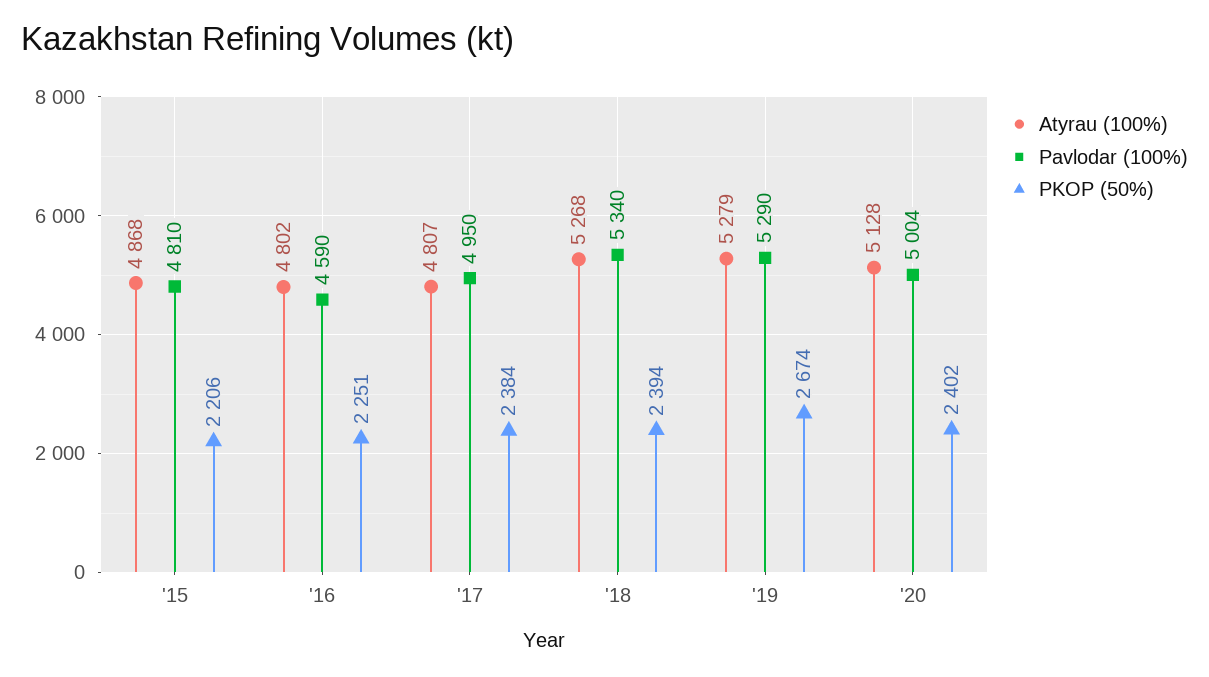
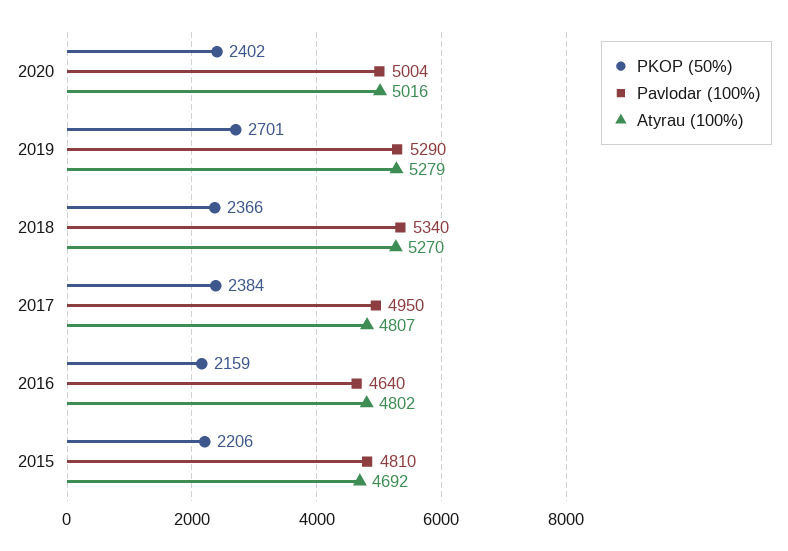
Atyrau (100%), '15: 4868 -> 4692
Pavlodar (100%), '16: 4590 -> 4640
PKOP (50%), '16: 2251 -> 2159
Atyrau (100%), '18: 5268 -> 5270
PKOP (50%), '18: 2394 -> 2366
PKOP (50%), '19: 2674 -> 2701
Atyrau (100%), '20: 5128 -> 5016

